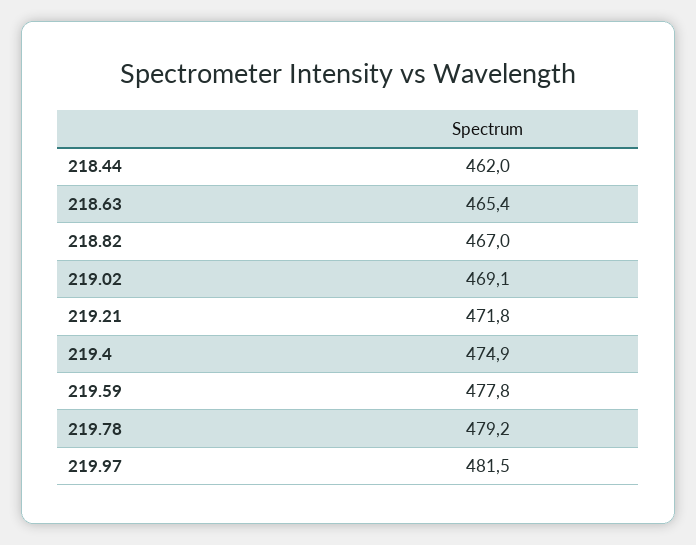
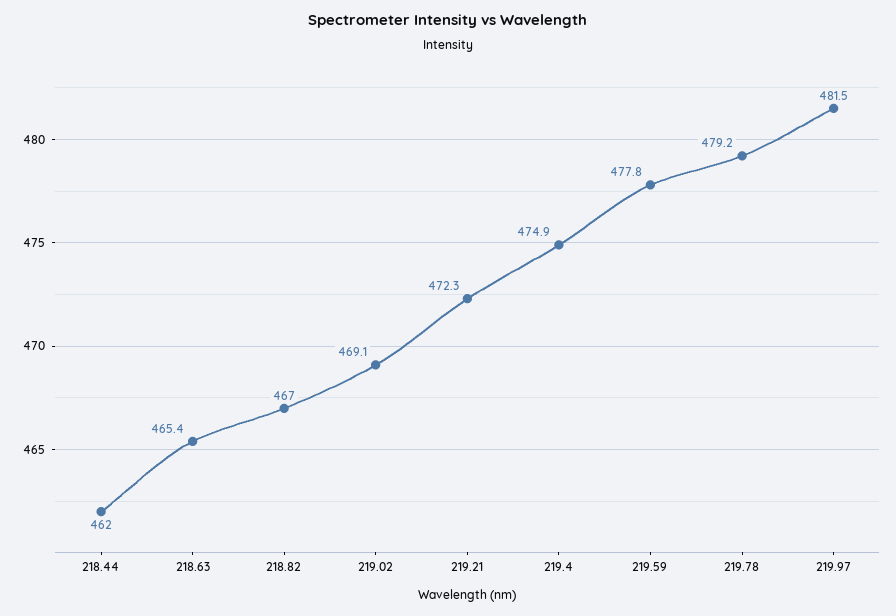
219.21: 471.8 -> 472.3

